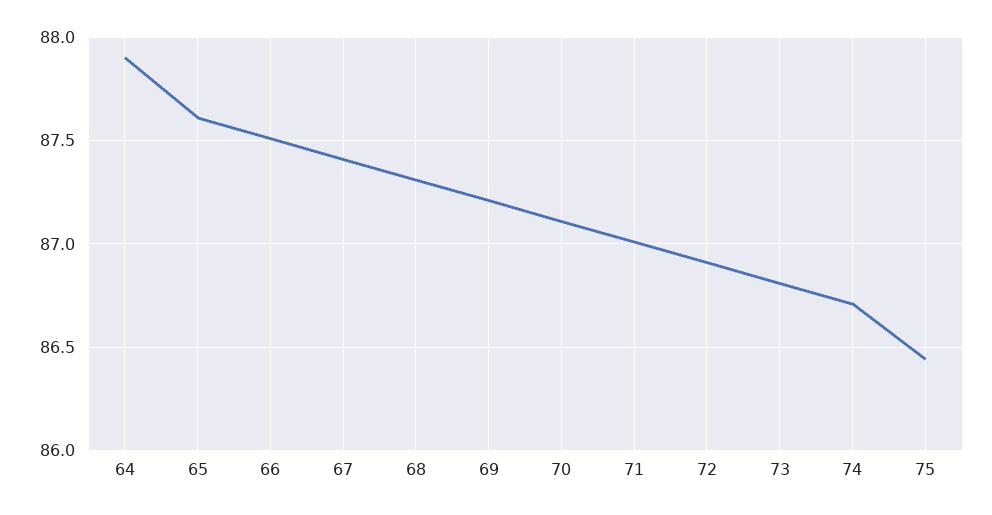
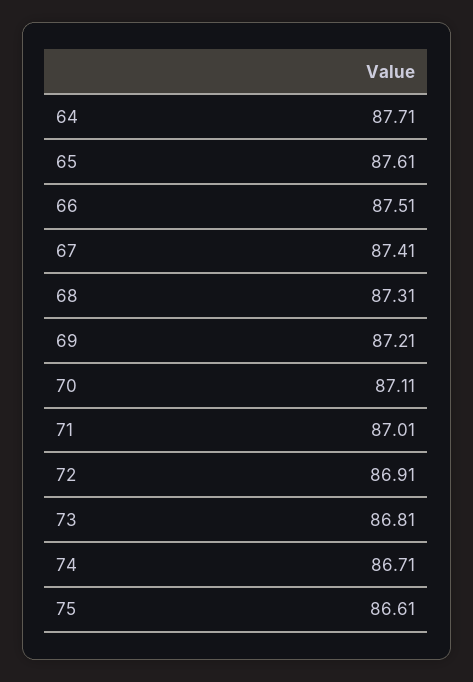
64: 87.9 -> 87.71
75: 86.45 -> 86.61

